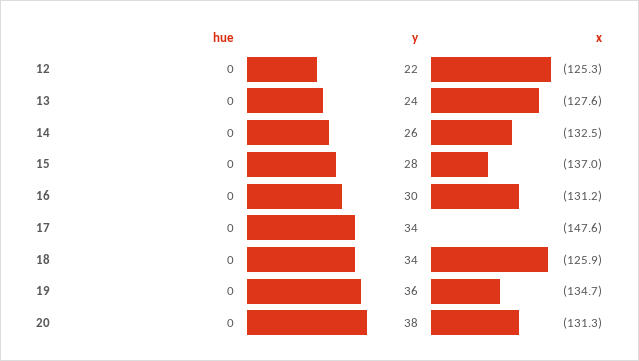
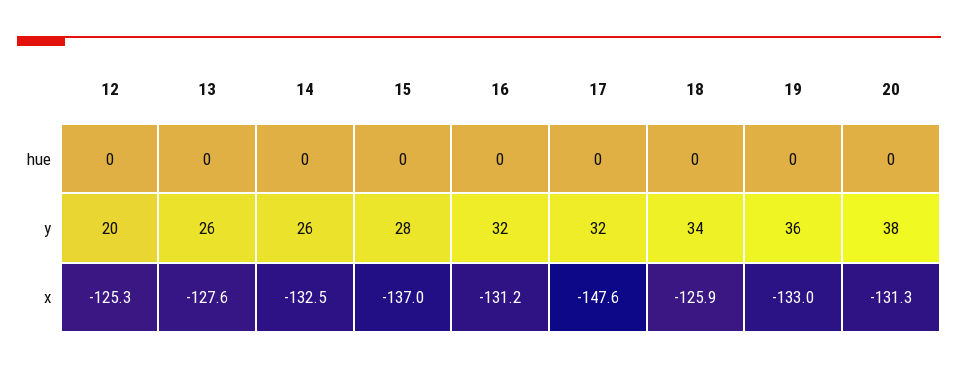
y, 12: 22 -> 20
y, 13: 24 -> 26
y, 16: 30 -> 32
y, 17: 34 -> 32
x, 19: -134.7 -> -133

